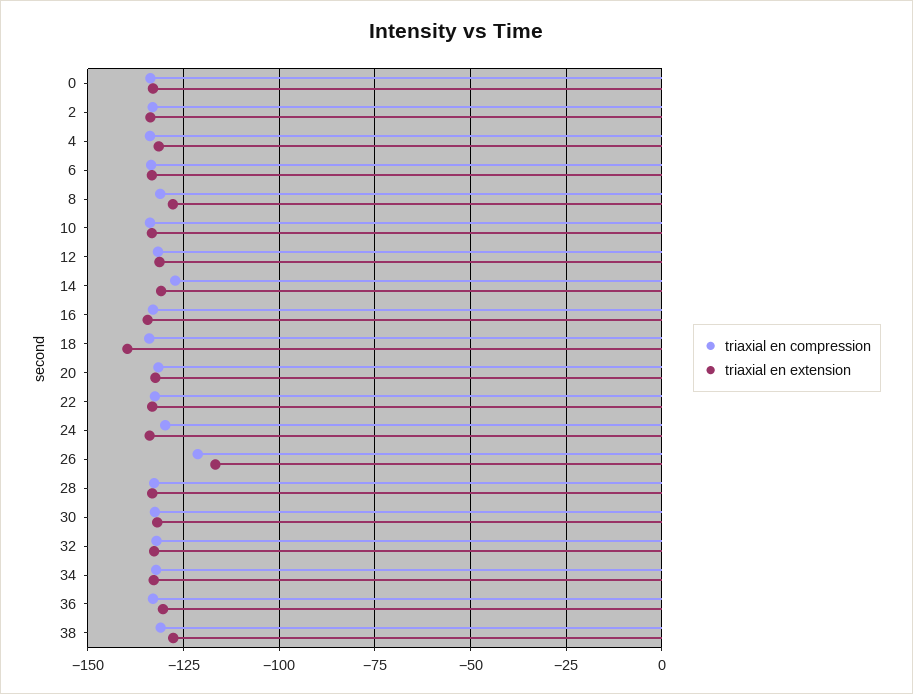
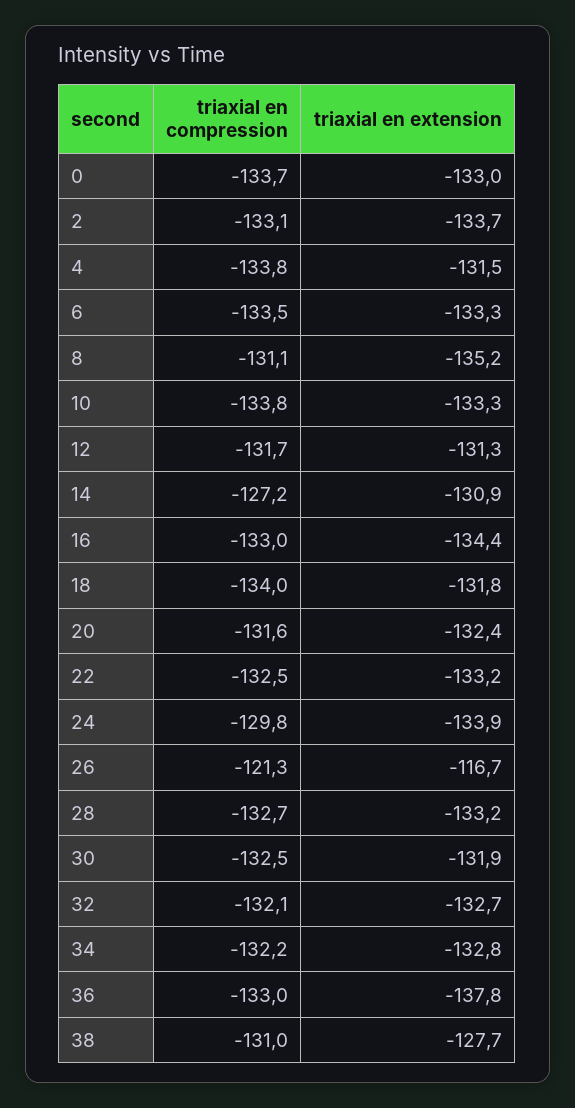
triaxial en extension, 8: -127.5 -> -135.2
triaxial en extension, 18: -140 -> -131.8
triaxial en extension, 36: -130 -> -137.8

